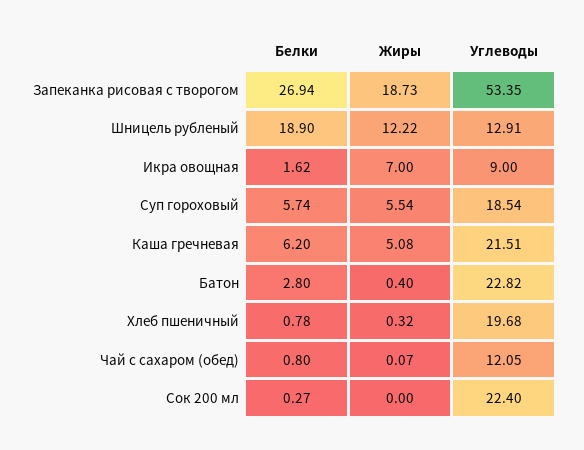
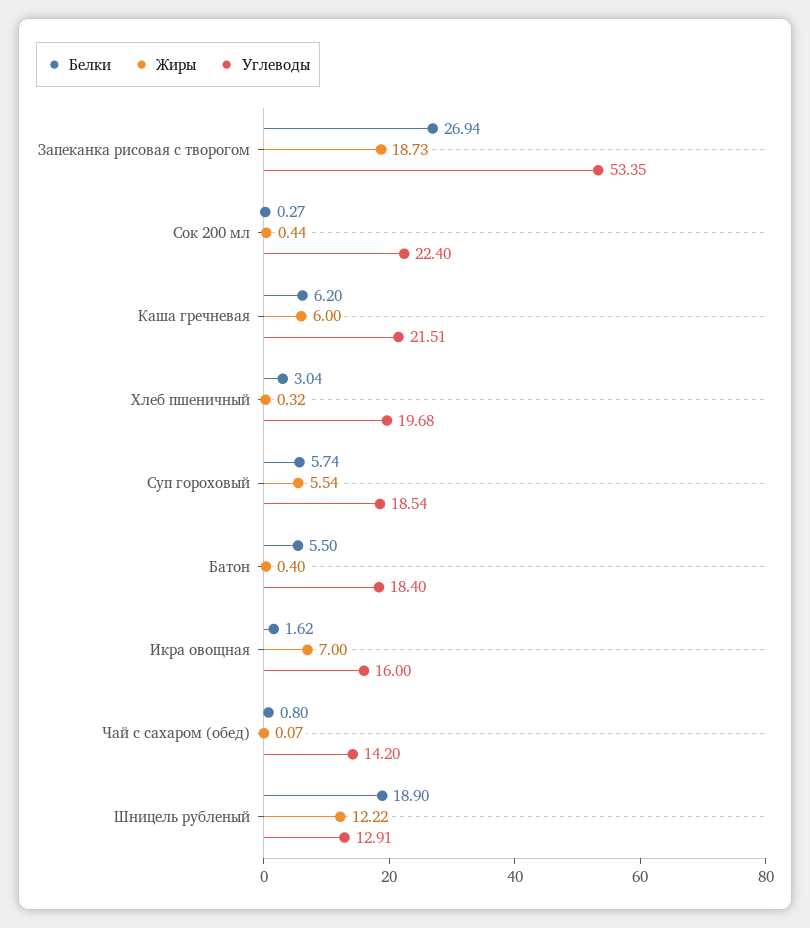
Углеводы, Икра овощная: 9 -> 16
Жиры, Каша гречневая: 5.08 -> 6
Белки, Батон: 2.8 -> 5.5
Углеводы, Батон: 22.82 -> 18.4
Белки, Хлеб пшеничный: 0.78 -> 3.04
Углеводы, Чай с сахаром (обед): 12.05 -> 14.2
Жиры, Сок 200 мл: 0 -> 0.44

